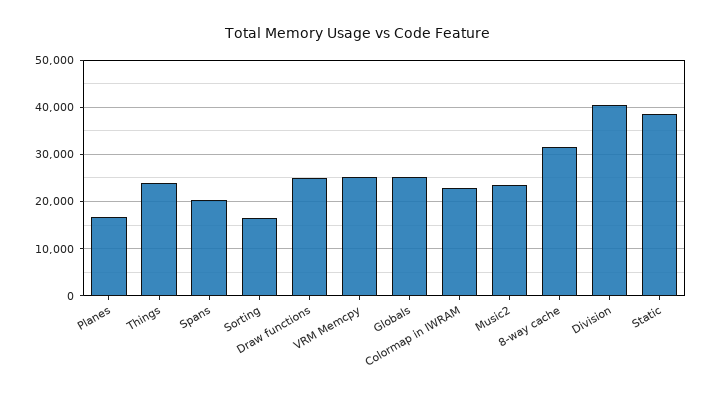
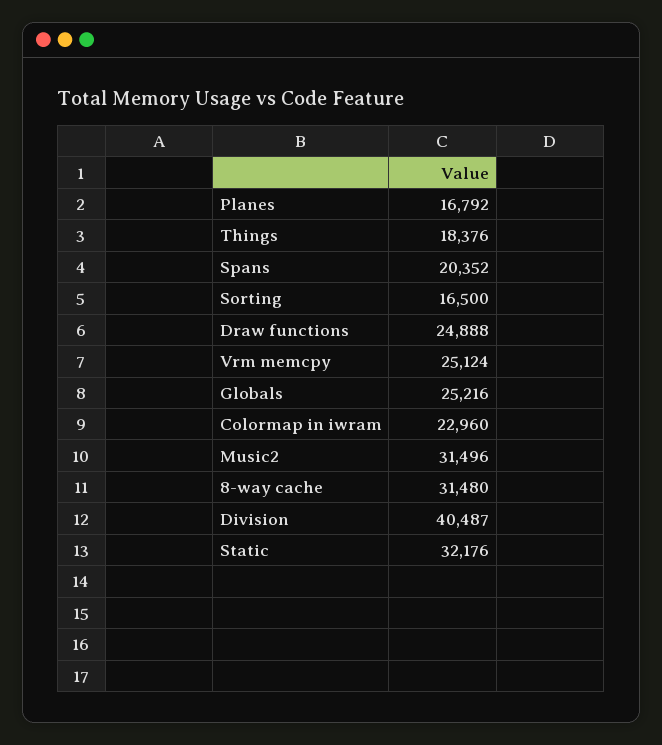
Things: 24000 -> 18376
Music2: 24000 -> 31496
Static: 38000 -> 32176

